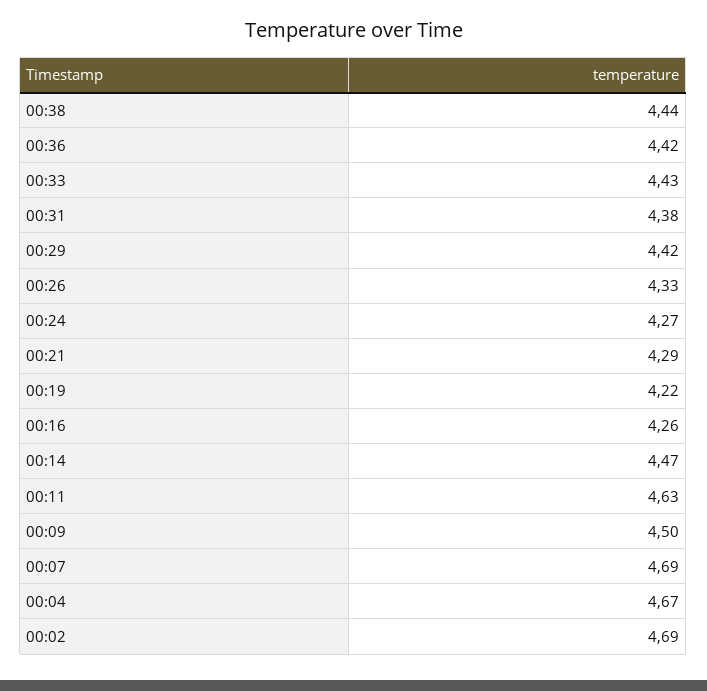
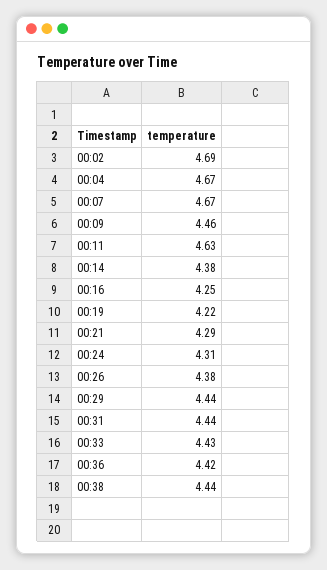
00:31: 4.38 -> 4.44
00:29: 4.42 -> 4.44
00:26: 4.33 -> 4.38
00:24: 4.27 -> 4.31
00:16: 4.26 -> 4.25
00:14: 4.47 -> 4.38
00:09: 4.5 -> 4.46
00:07: 4.69 -> 4.67

